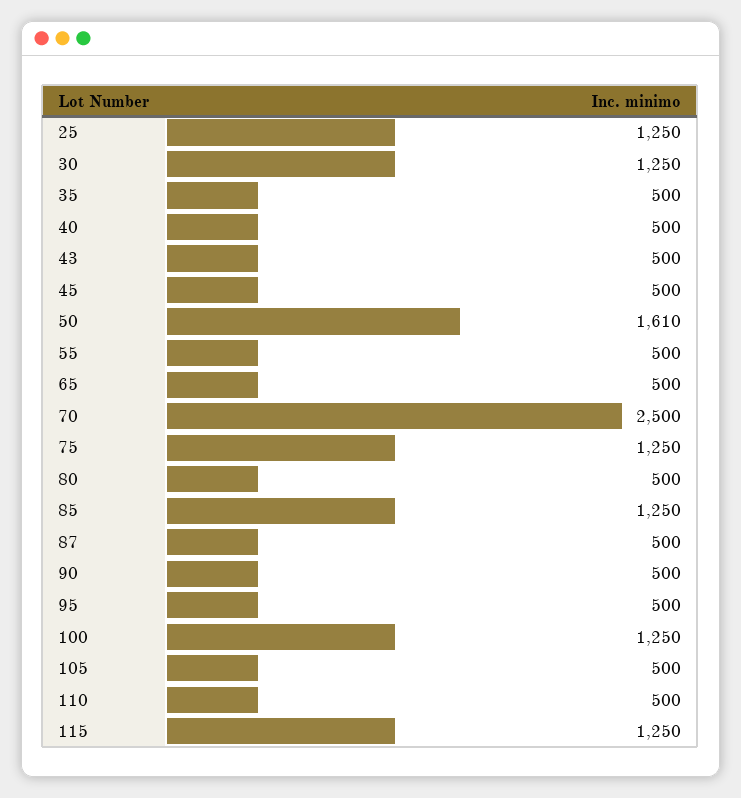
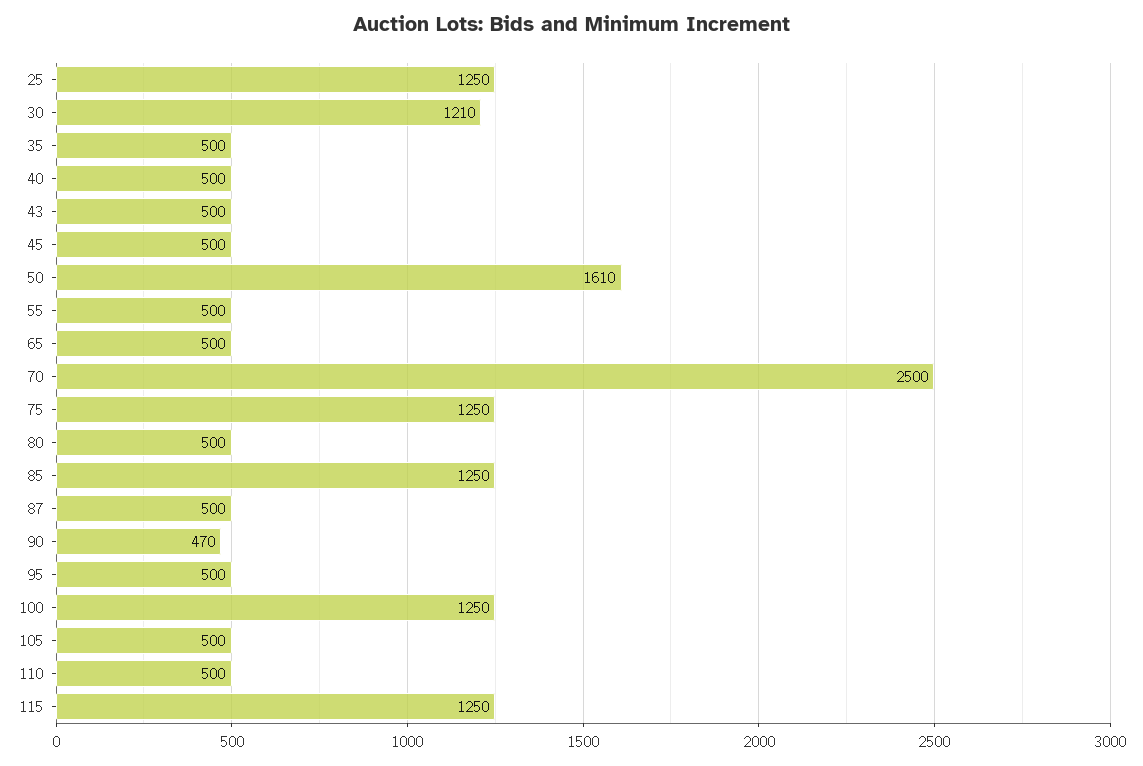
30: 1250 -> 1210
90: 500 -> 470

